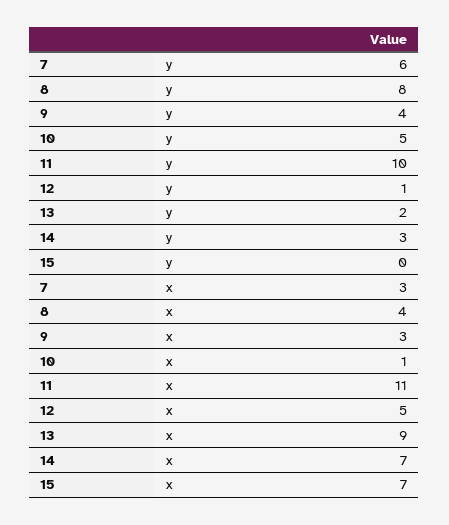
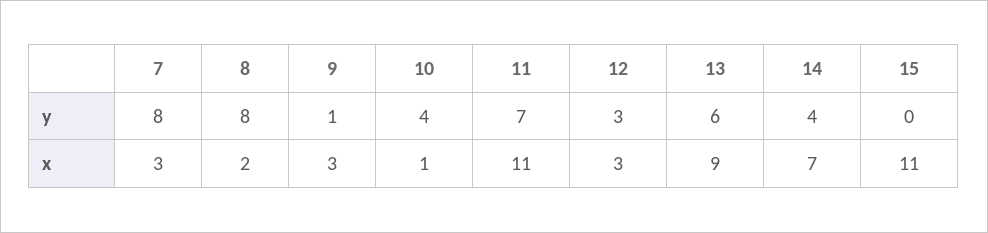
7, y: 6 -> 8
9, y: 4 -> 1
10, y: 5 -> 4
11, y: 10 -> 7
12, y: 1 -> 3
13, y: 2 -> 6
14, y: 3 -> 4
8, x: 4 -> 2
12, x: 5 -> 3
15, x: 7 -> 11

